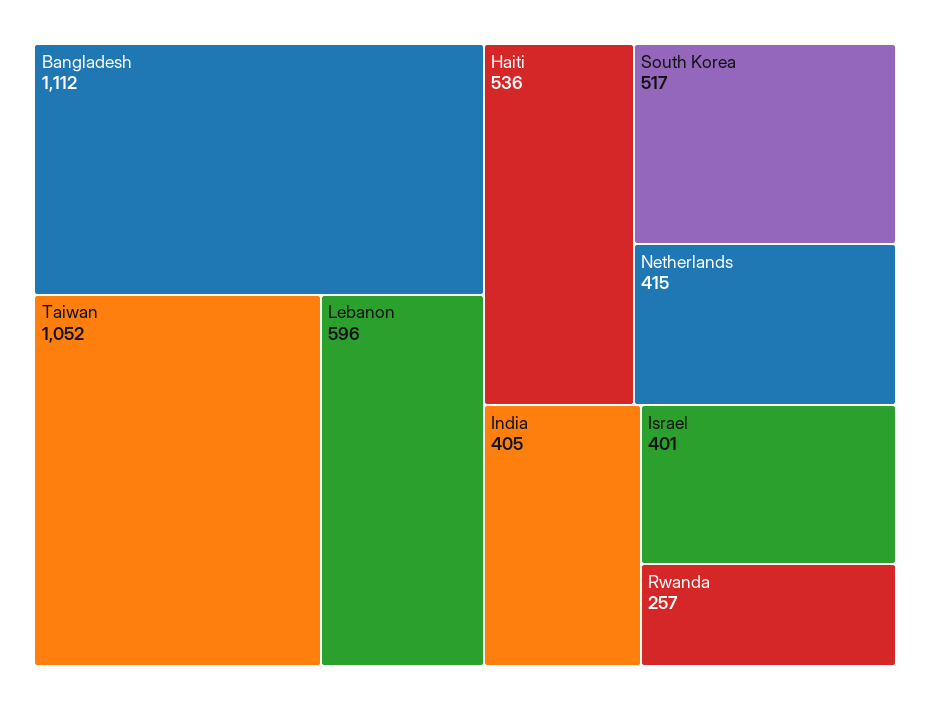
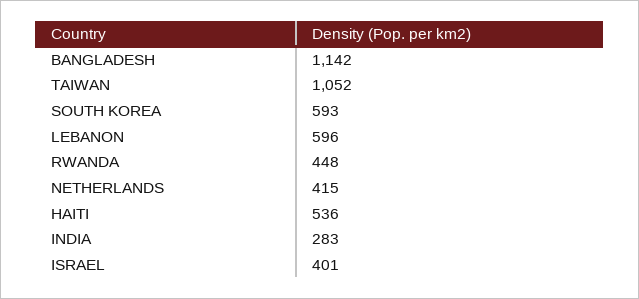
Bangladesh: 1112 -> 1142
South Korea: 517 -> 593
India: 405 -> 283
Rwanda: 257 -> 448

